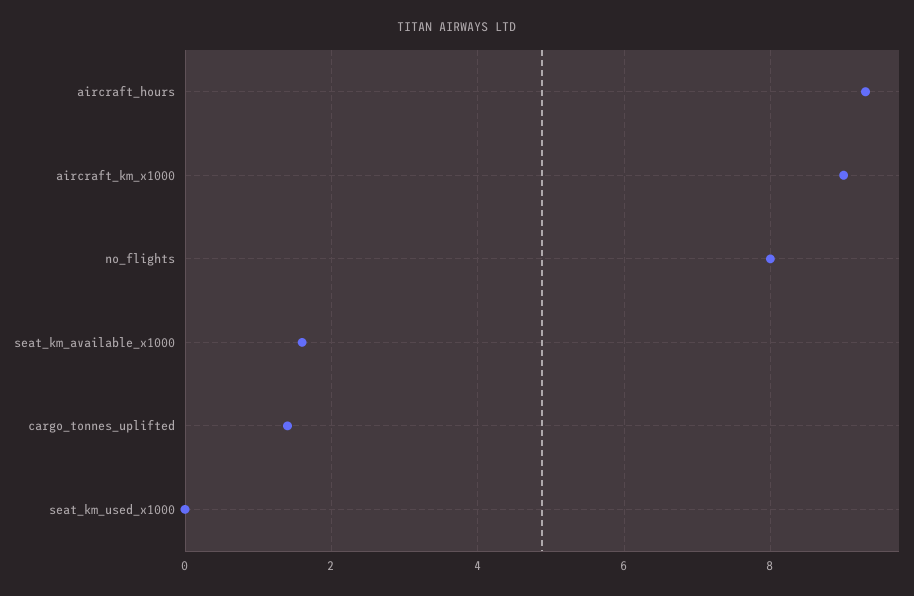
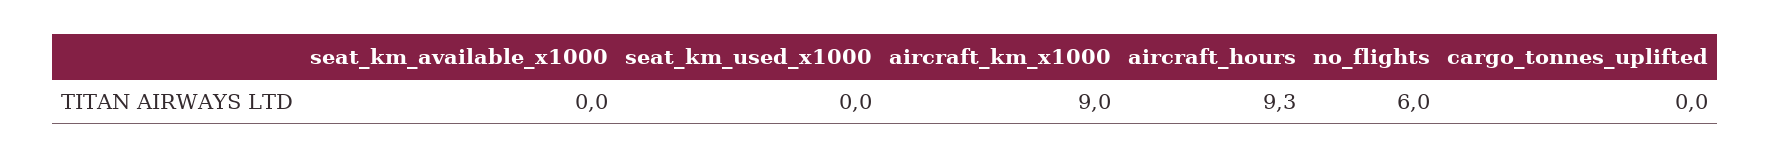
no_flights: 8 -> 6
seat_km_available_x1000: 1.5 -> 0
cargo_tonnes_uplifted: 1.5 -> 0

